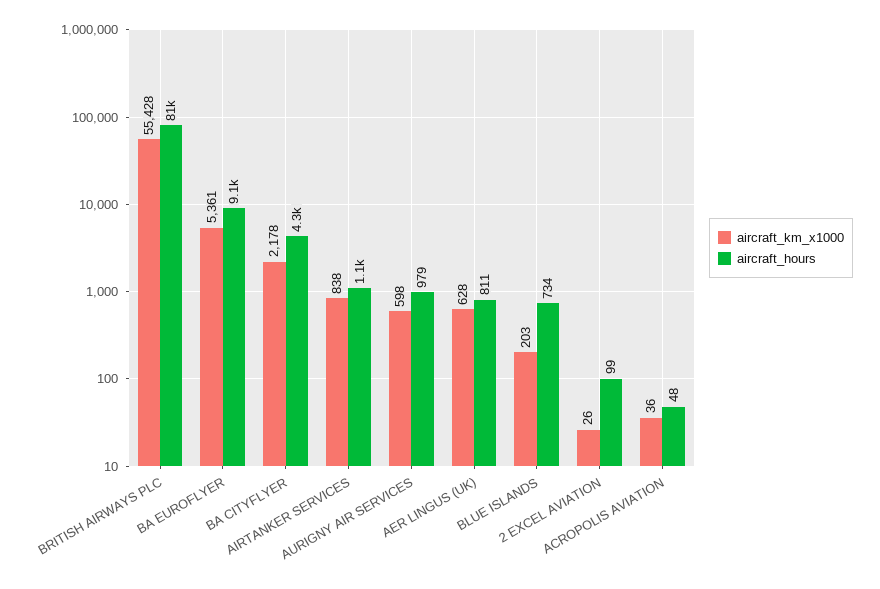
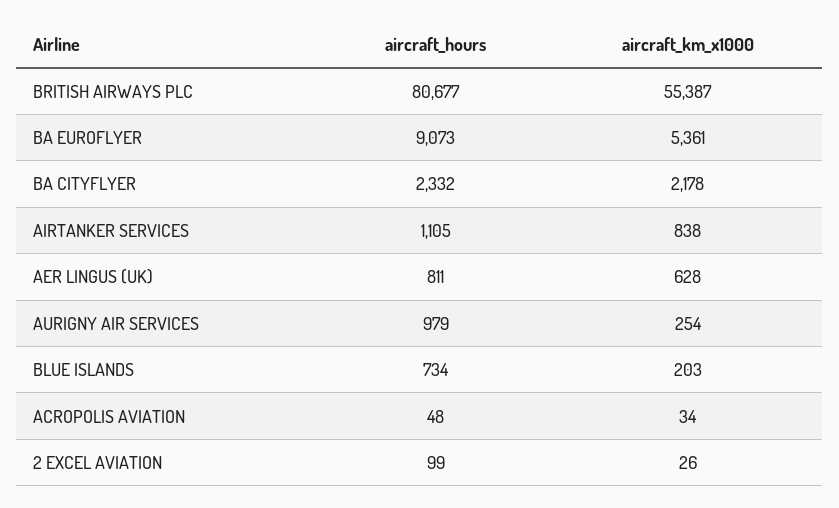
aircraft_km_x1000, BRITISH AIRWAYS PLC: 55428 -> 55387
aircraft_hours, BA CITYFLYER: 4300 -> 2332
aircraft_km_x1000, AURIGNY AIR SERVICES: 598 -> 254
aircraft_km_x1000, ACROPOLIS AVIATION: 36 -> 34

